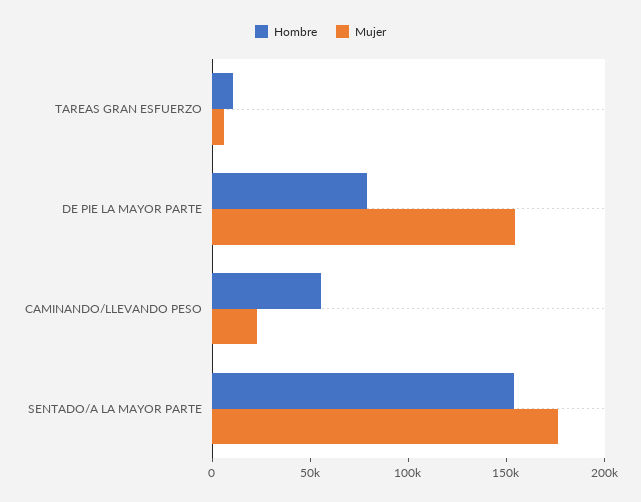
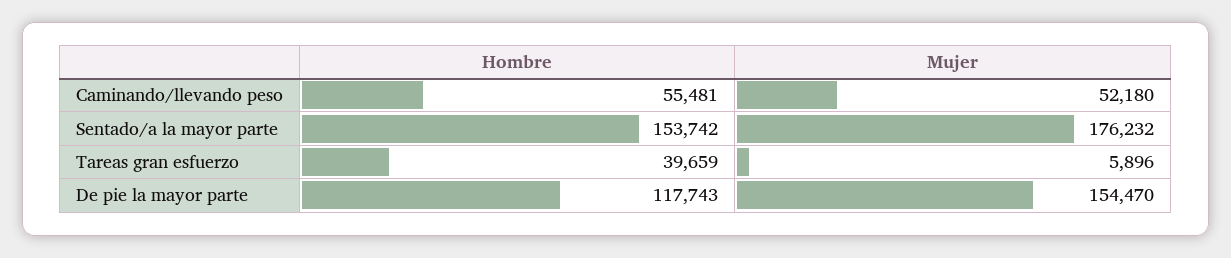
Hombre, TAREAS GRAN ESFUERZO: 10000 -> 39659
Hombre, DE PIE LA MAYOR PARTE: 80000 -> 117743
Mujer, CAMINANDO/LLEVANDO PESO: 20000 -> 52180

